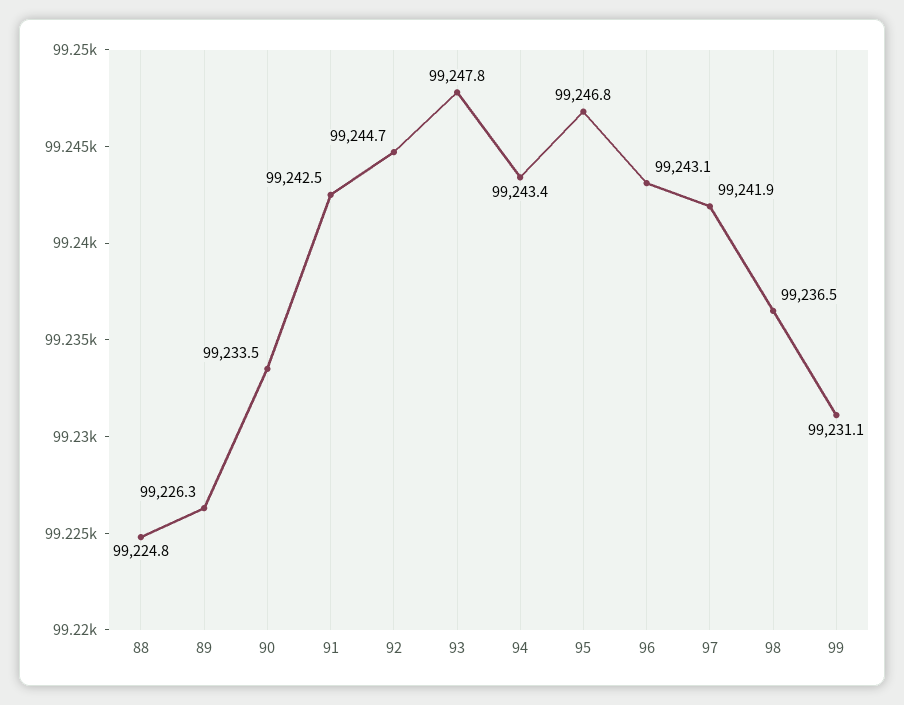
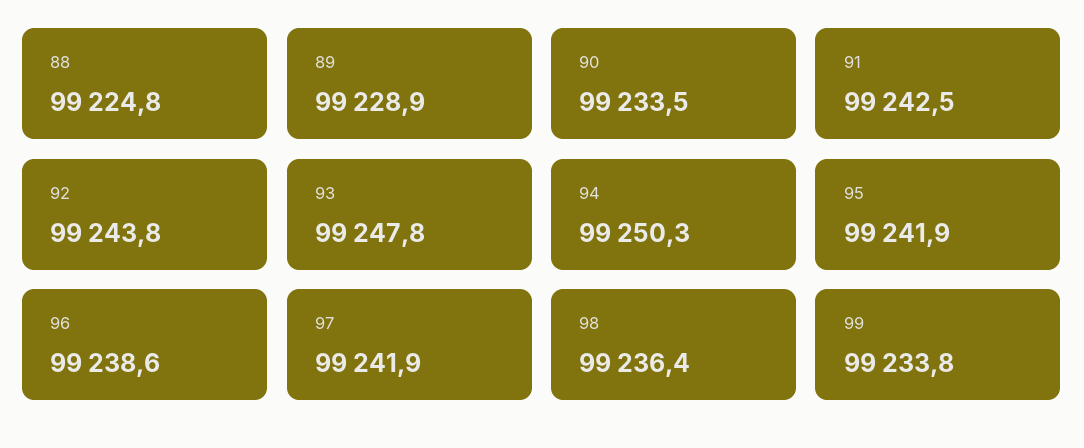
89: 99226.3 -> 99228.9
92: 99244.7 -> 99243.8
94: 99243.4 -> 99250.3
95: 99246.8 -> 99241.9
96: 99243.1 -> 99238.6
98: 99236.5 -> 99236.4
99: 99231.1 -> 99233.8

